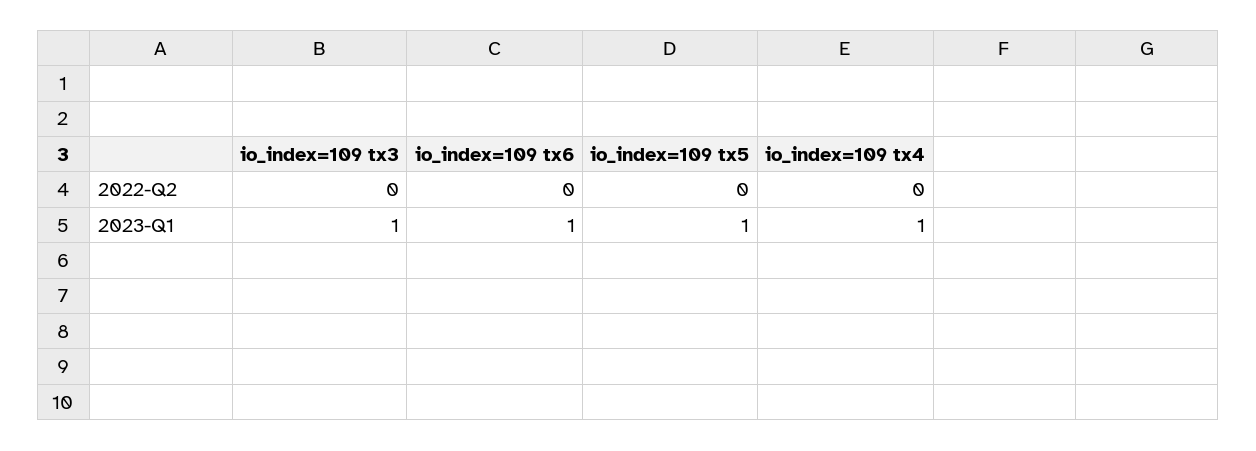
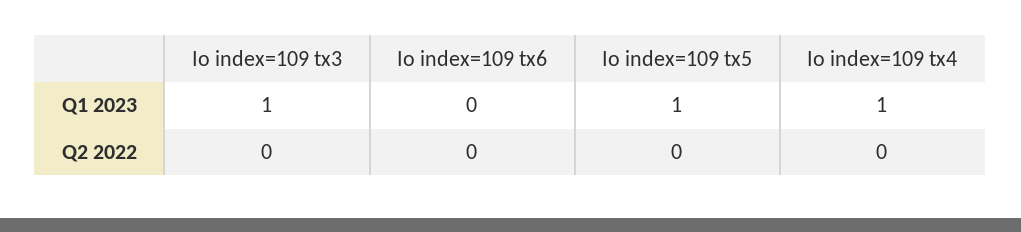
io_index=109 tx6, 2023-Q1: 1 -> 0

